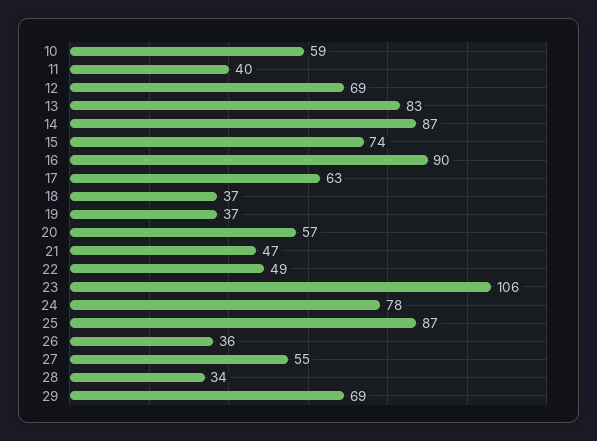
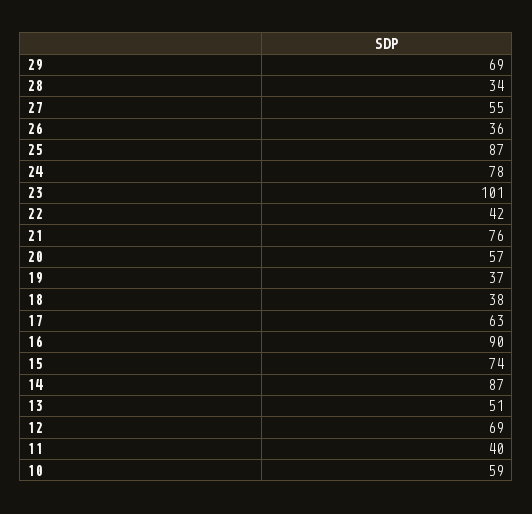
13: 83 -> 51
18: 37 -> 38
21: 47 -> 76
22: 49 -> 42
23: 106 -> 101

